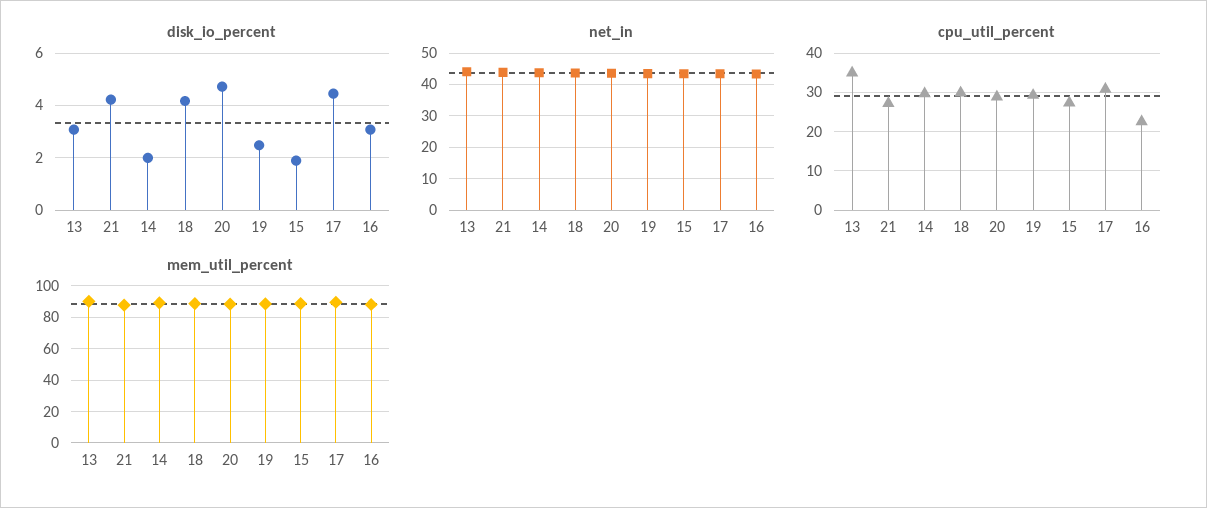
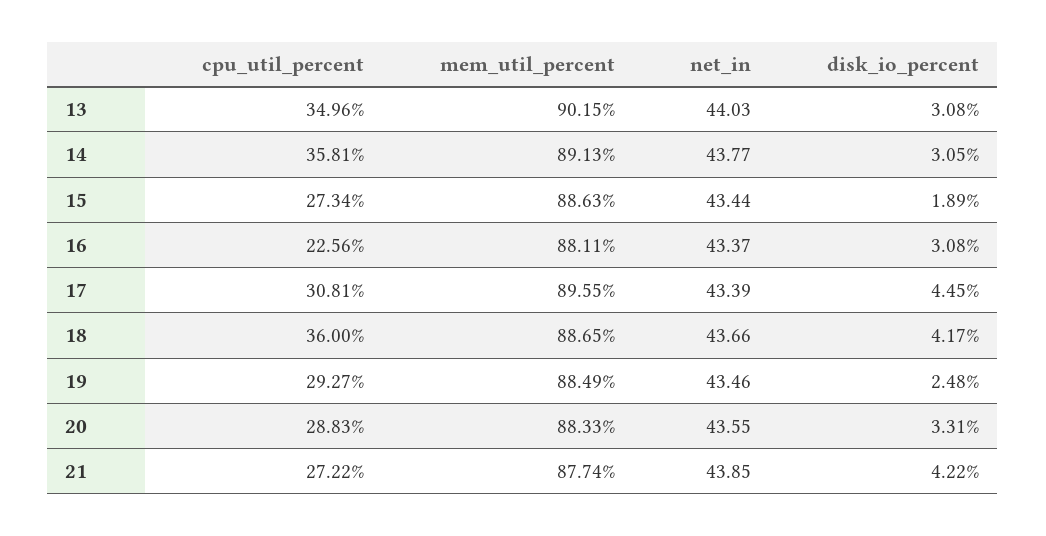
disk_io_percent, 14: 2 -> 3.05
disk_io_percent, 20: 4.75 -> 3.31
cpu_util_percent, 14: 30 -> 35.81
cpu_util_percent, 18: 30 -> 36

